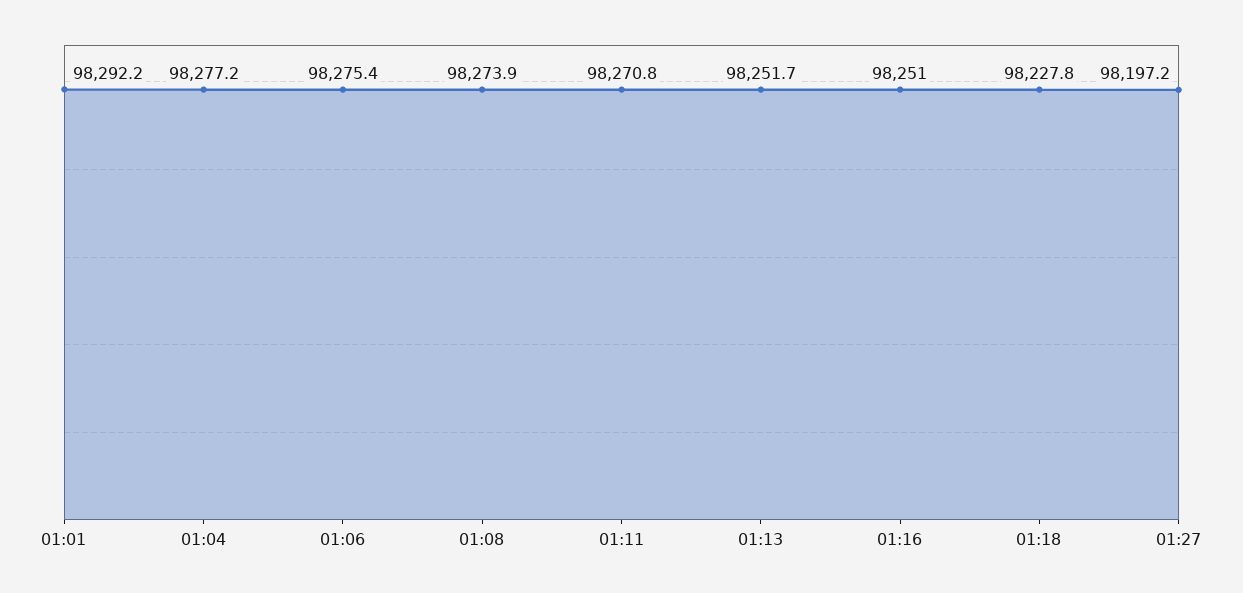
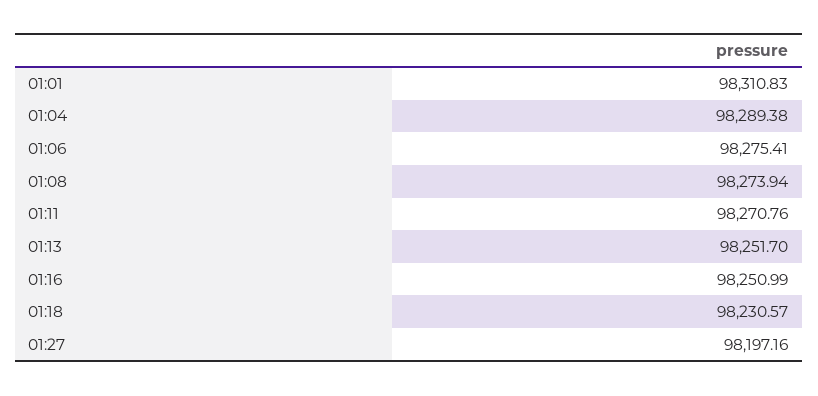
01:01: 98292.2 -> 98310.83
01:04: 98277.2 -> 98289.38
01:18: 98227.8 -> 98230.57

